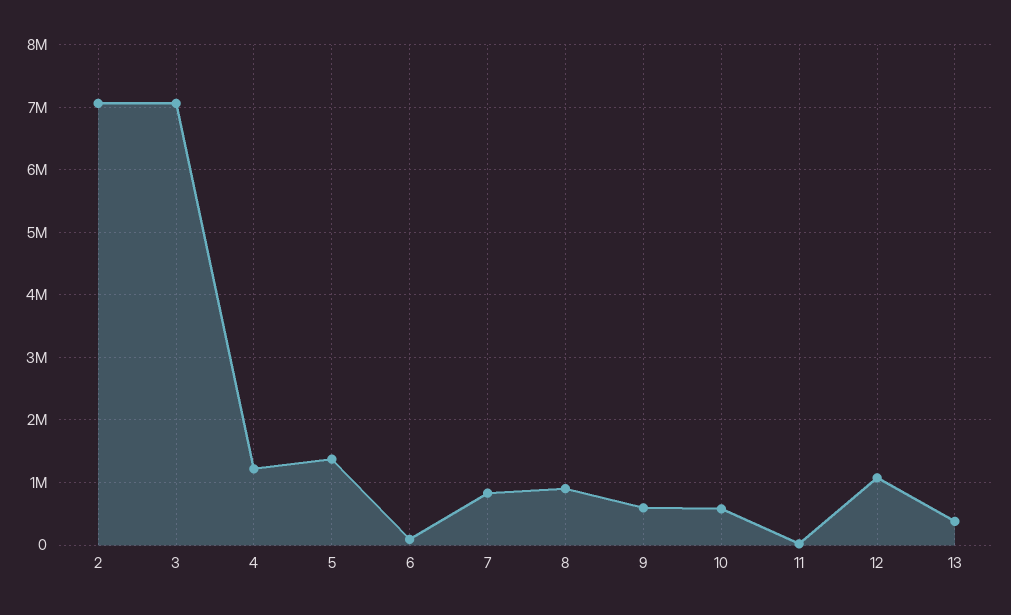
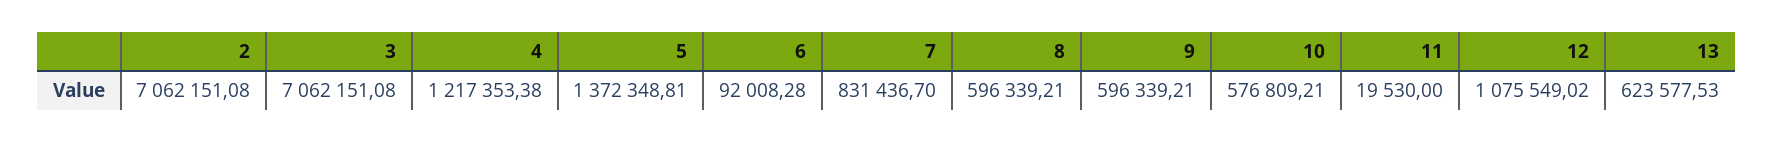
8: 900000 -> 596339.21
13: 400000 -> 623577.53

